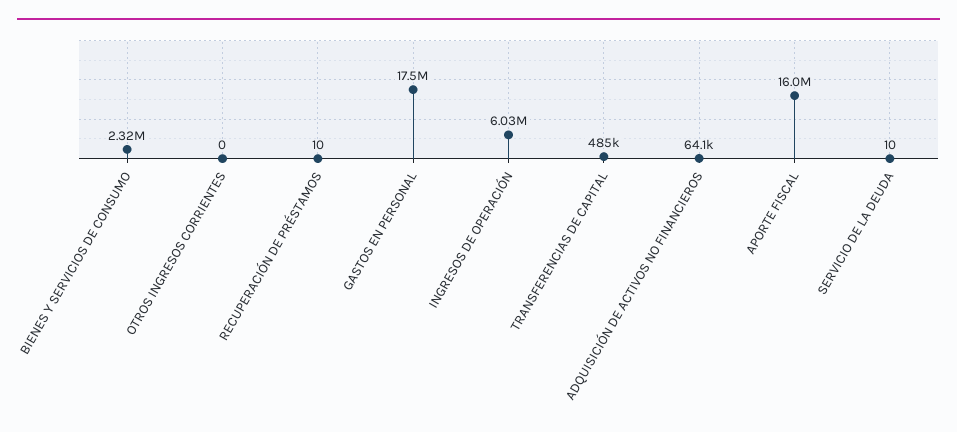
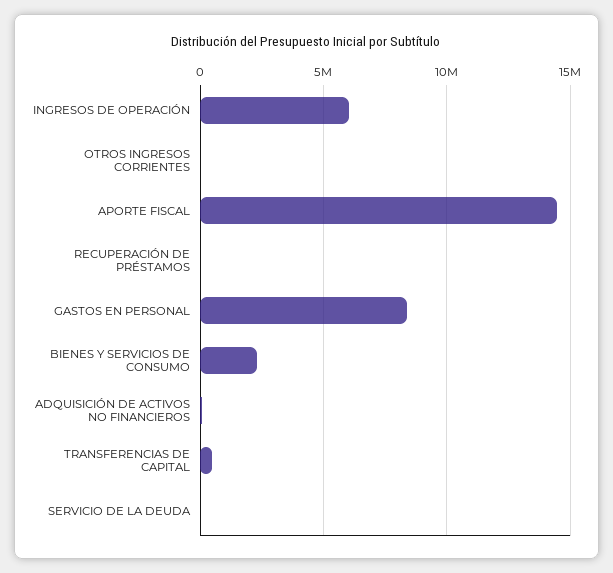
GASTOS EN PERSONAL: 17500000 -> 8500000
APORTE FISCAL: 16000000 -> 14500000

